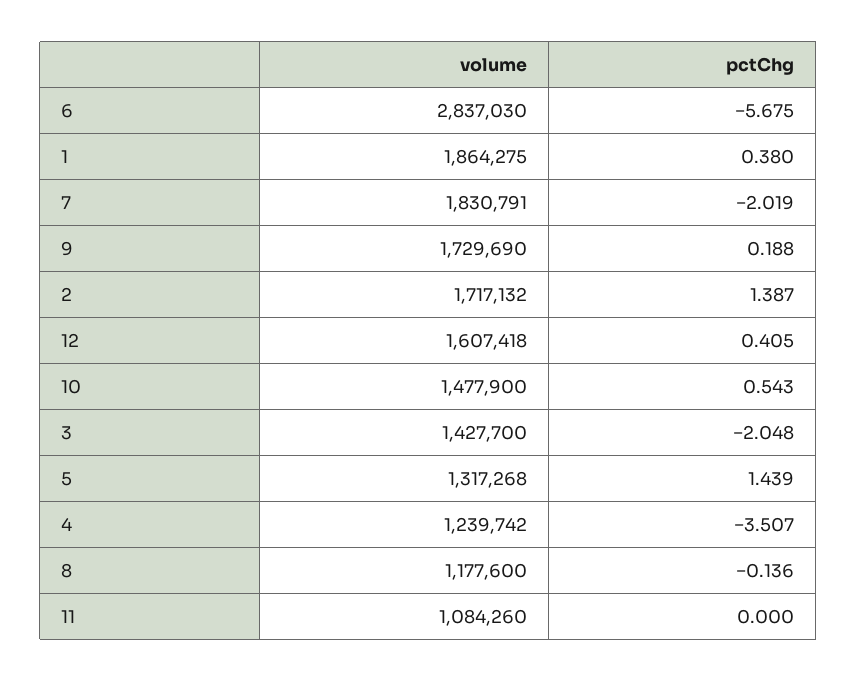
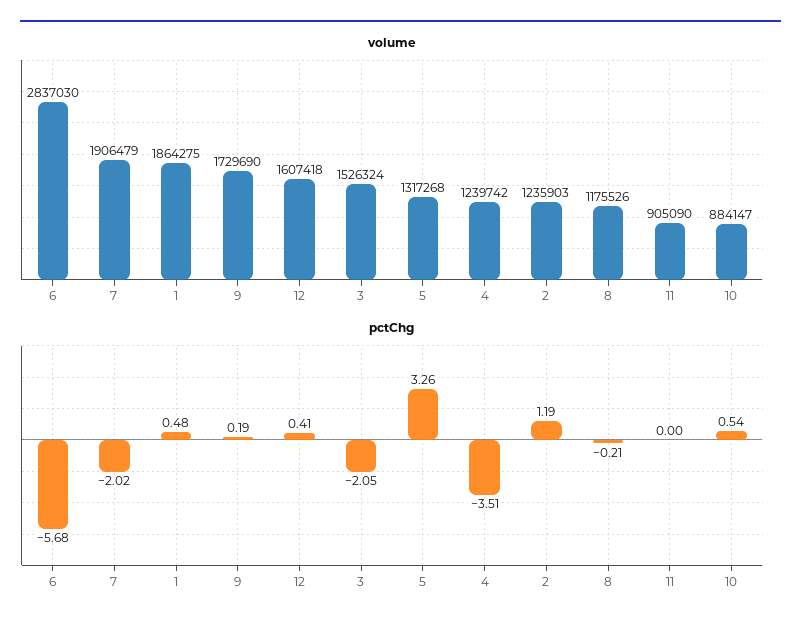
pctChg, 1: 0.38 -> 0.48
volume, 7: 1830791 -> 1906479
volume, 2: 1717132 -> 1235903
pctChg, 2: 1.387 -> 1.19
volume, 10: 1477900 -> 884147
volume, 3: 1427700 -> 1526324
pctChg, 5: 1.439 -> 3.26
volume, 8: 1177600 -> 1175526
pctChg, 8: -0.136 -> -0.21
volume, 11: 1084260 -> 905090

